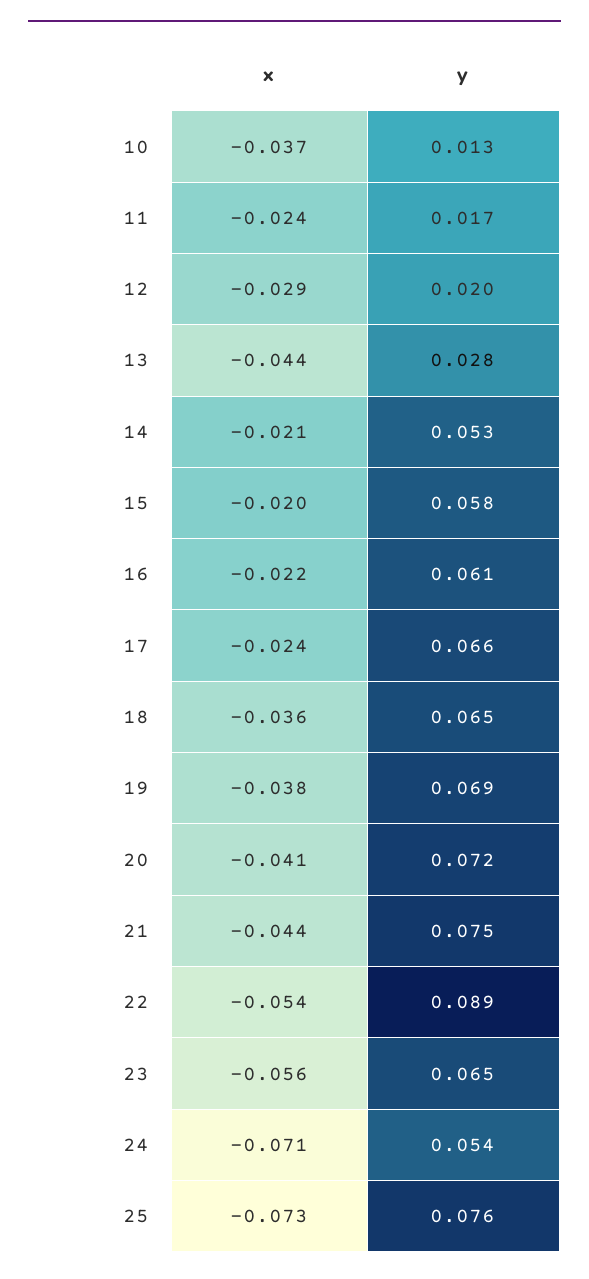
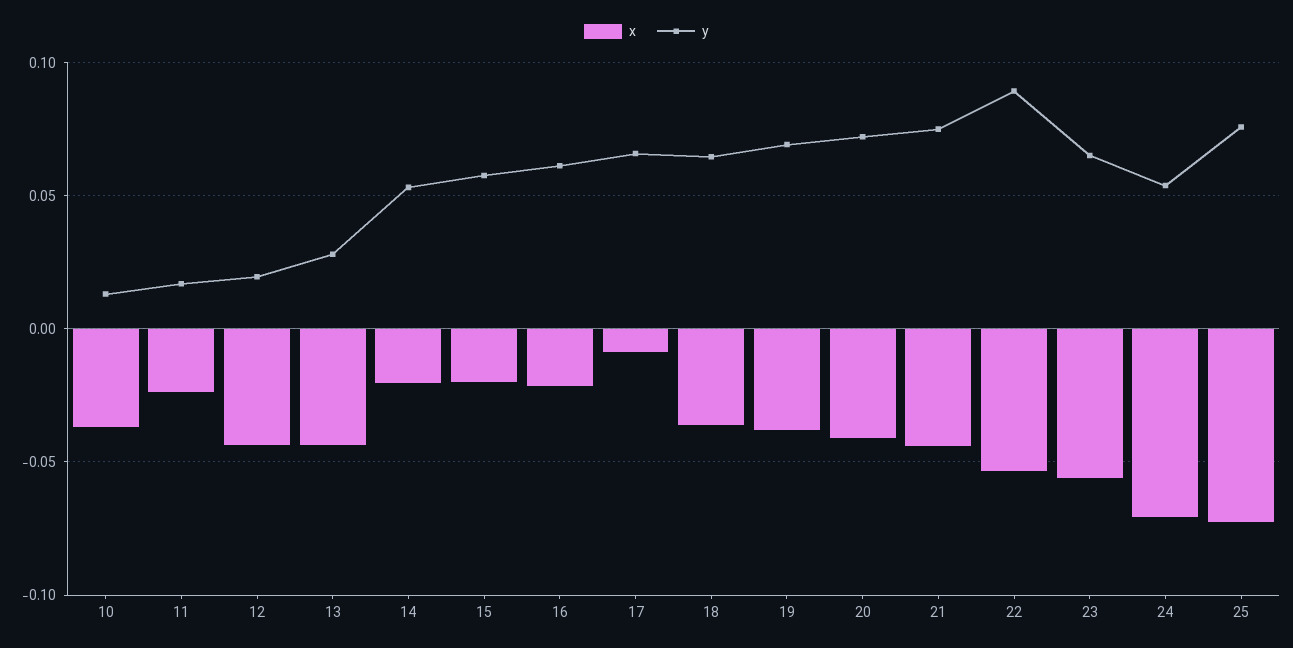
x, 12: -0.029 -> -0.045
x, 17: -0.024 -> -0.01

